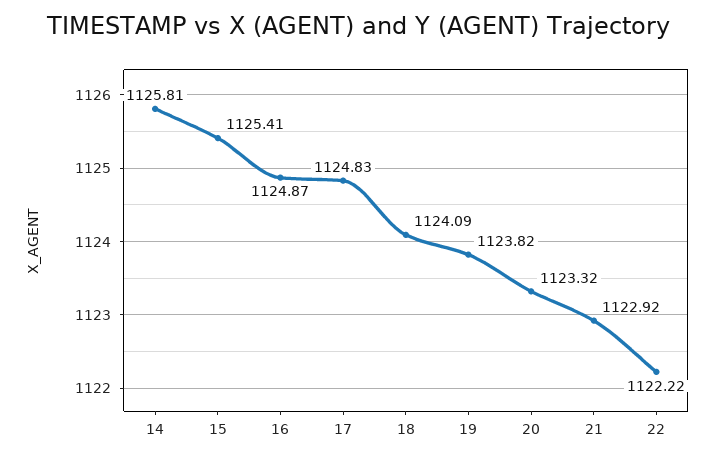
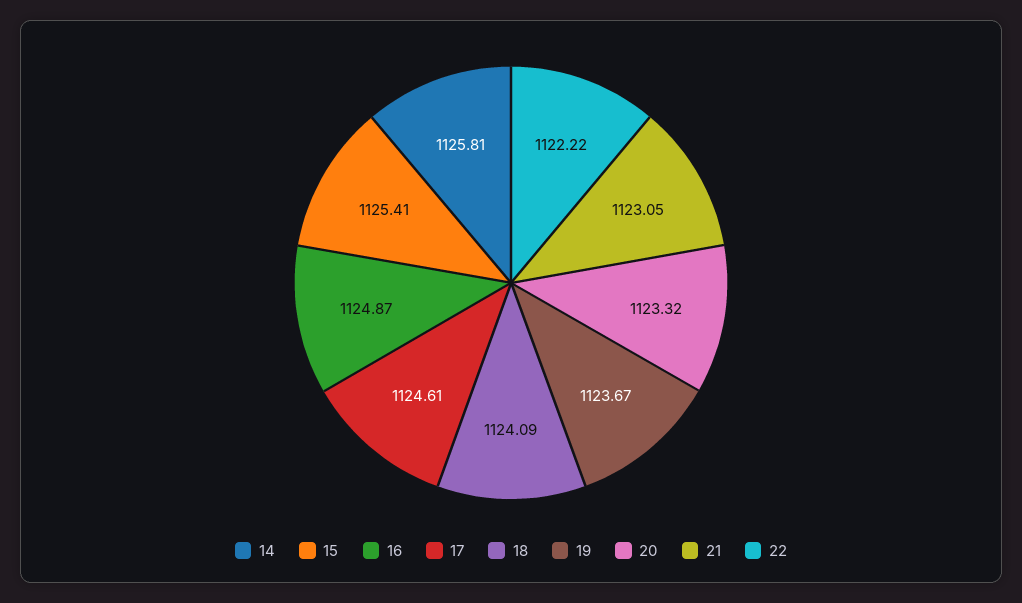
17: 1124.83 -> 1124.61
19: 1123.82 -> 1123.67
21: 1122.92 -> 1123.05

